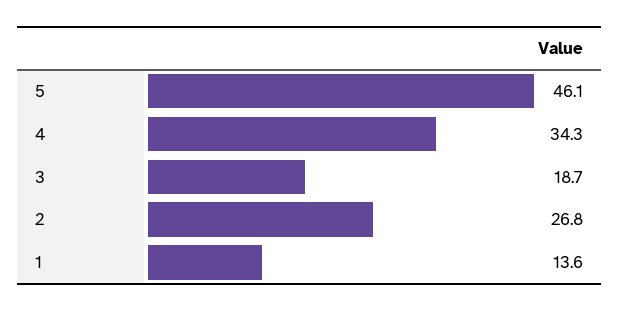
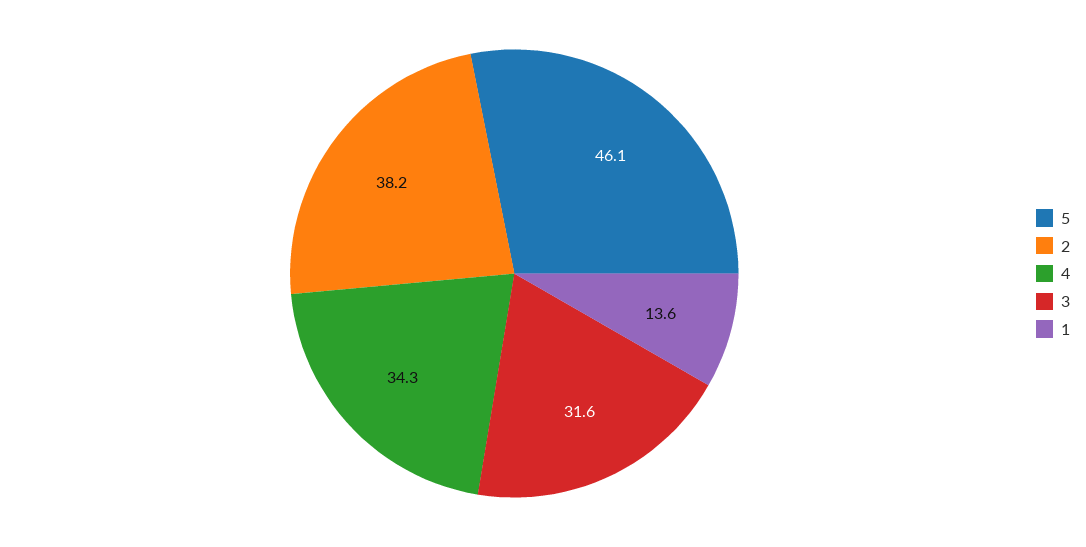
3: 18.7 -> 31.6
2: 26.8 -> 38.2

